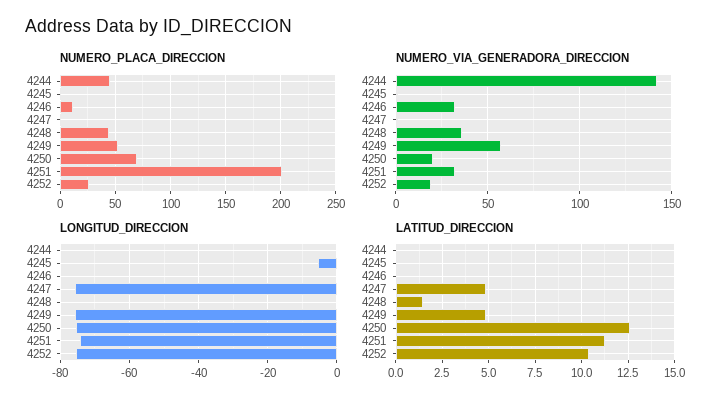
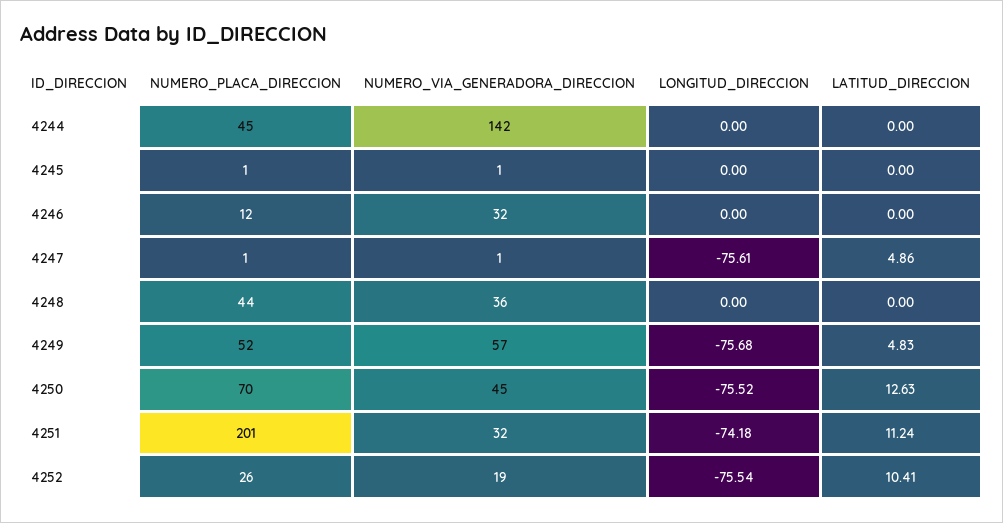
NUMERO_VIA_GENERADORA_DIRECCION, 4250: 20 -> 45
LONGITUD_DIRECCION, 4245: -6 -> 0
LATITUD_DIRECCION, 4248: 1.5 -> 0

